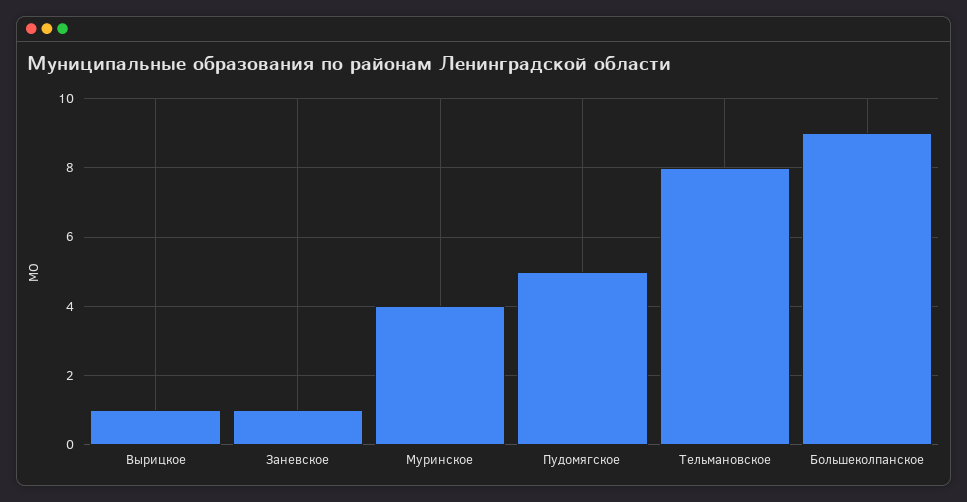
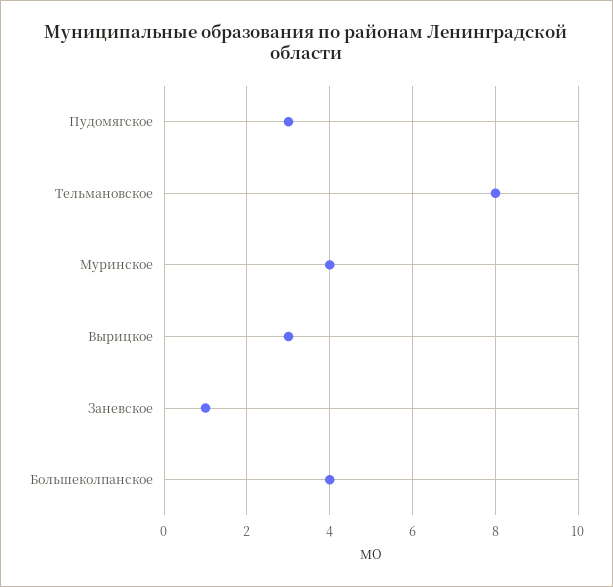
Вырицкое: 1 -> 3
Пудомягское: 5 -> 3
Большеколпанское: 9 -> 4

